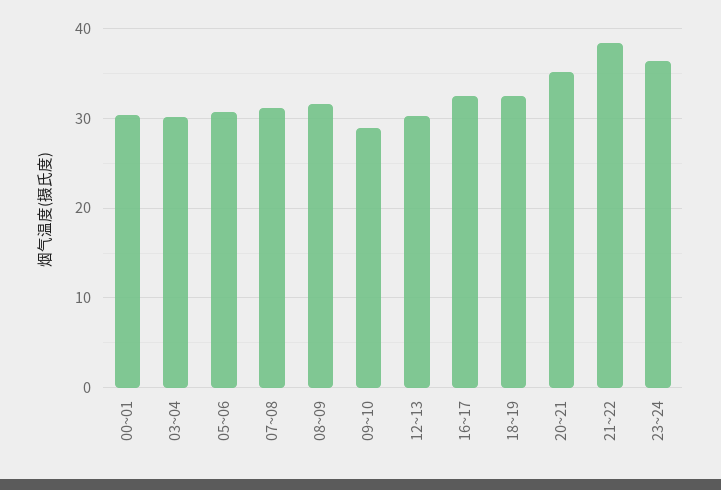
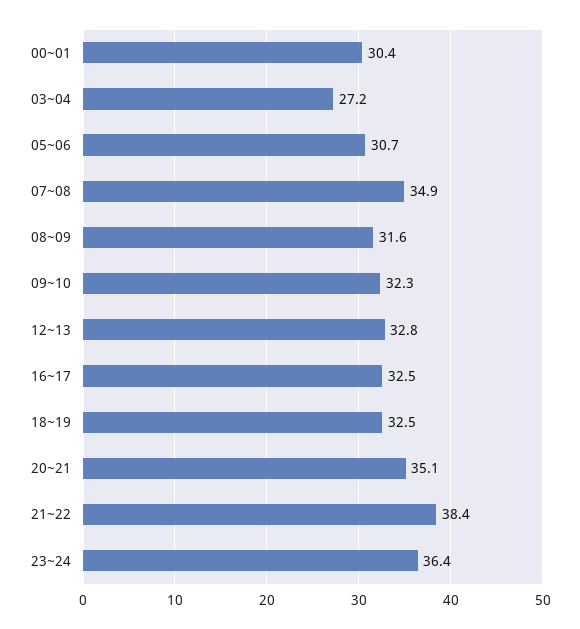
03~04: 30 -> 27.2
07~08: 31 -> 34.9
09~10: 29 -> 32.3
12~13: 30 -> 32.8

